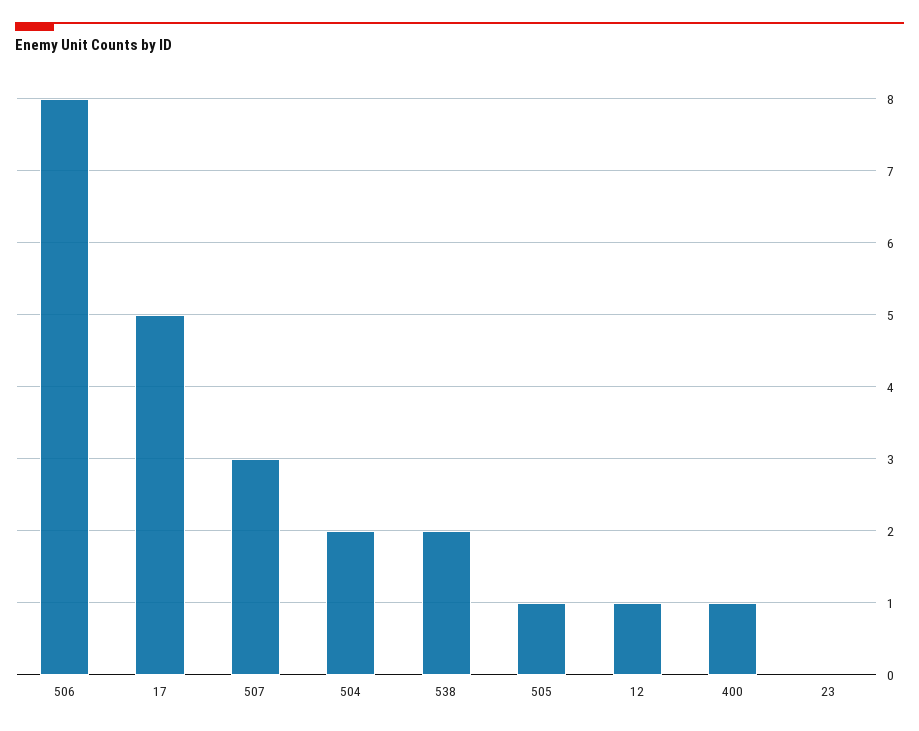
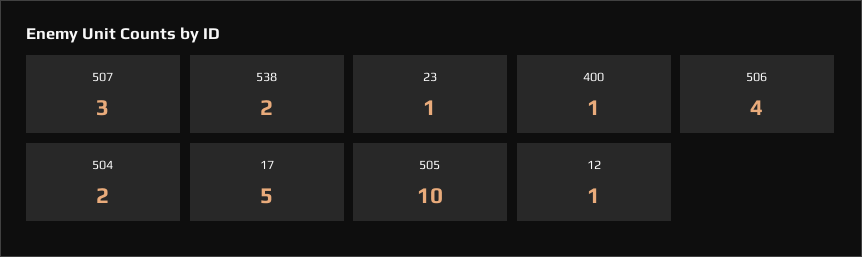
506: 8 -> 4
505: 1 -> 10
23: 0 -> 1

